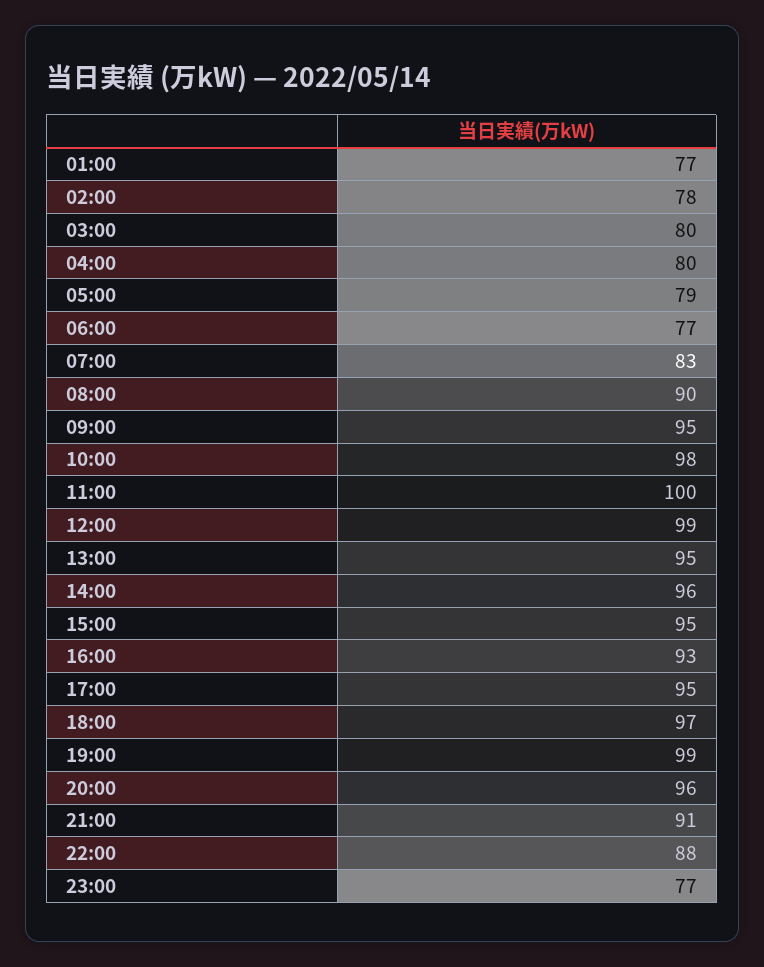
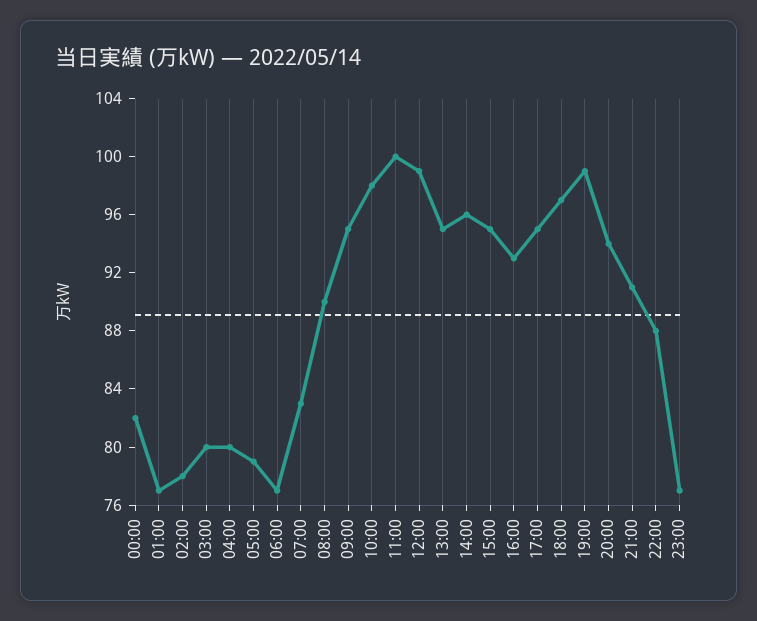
20:00: 96 -> 94
00:00: none -> 82

